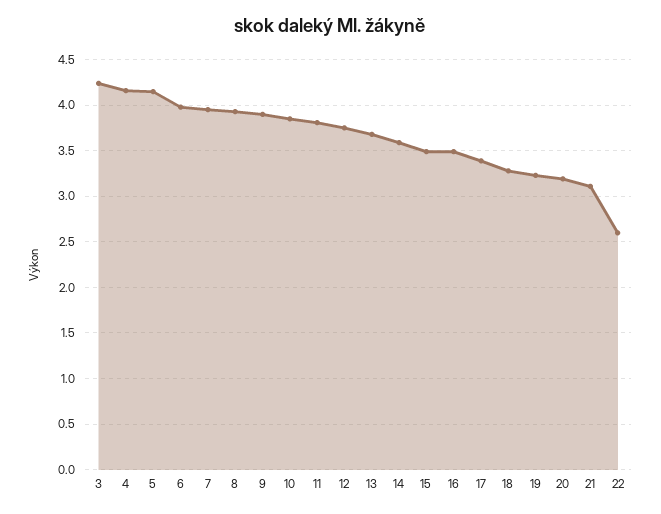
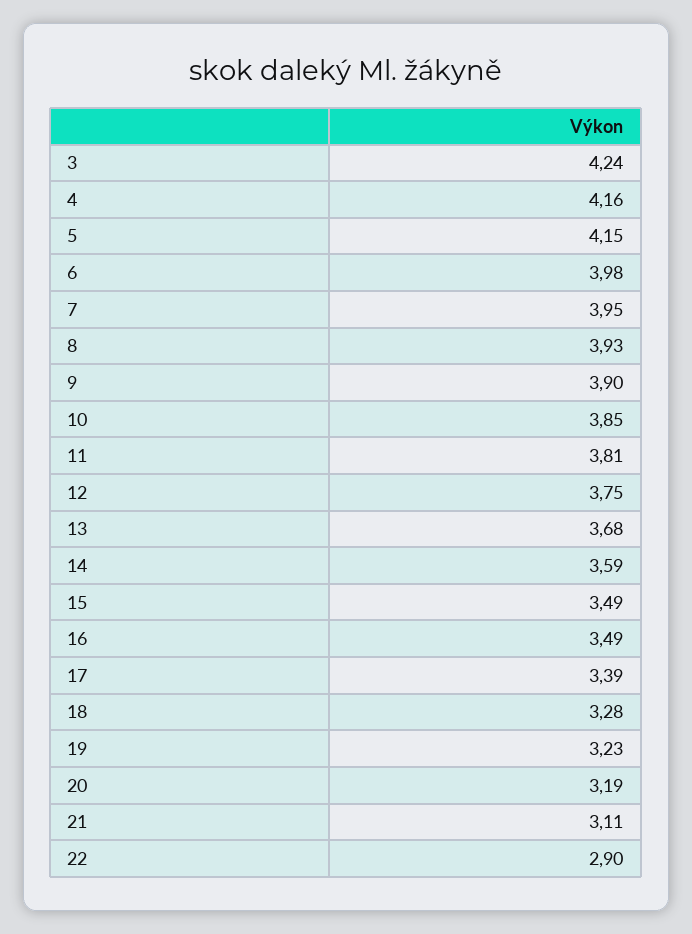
22: 2.6 -> 2.9

